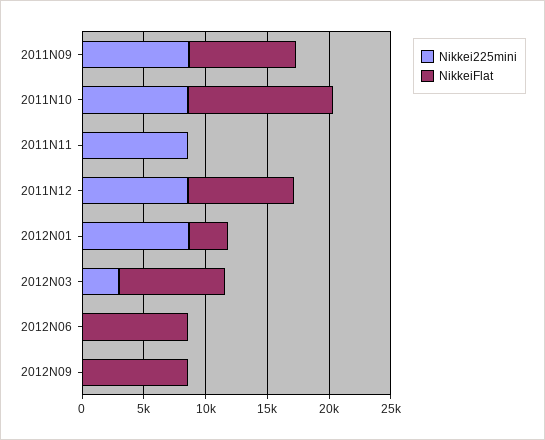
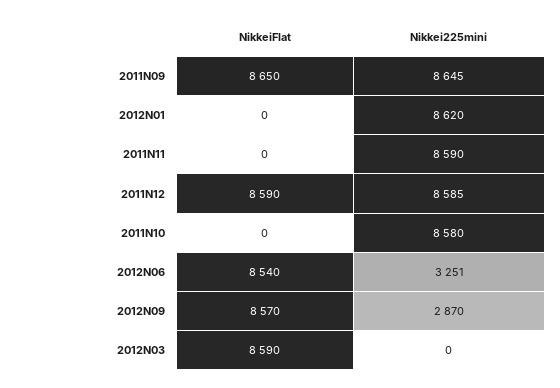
NikkeiFlat, 2011N10: 12000 -> 0
NikkeiFlat, 2012N01: 3000 -> 0
Nikkei225mini, 2012N03: 3000 -> 0
Nikkei225mini, 2012N06: 0 -> 3251
Nikkei225mini, 2012N09: 0 -> 2870

